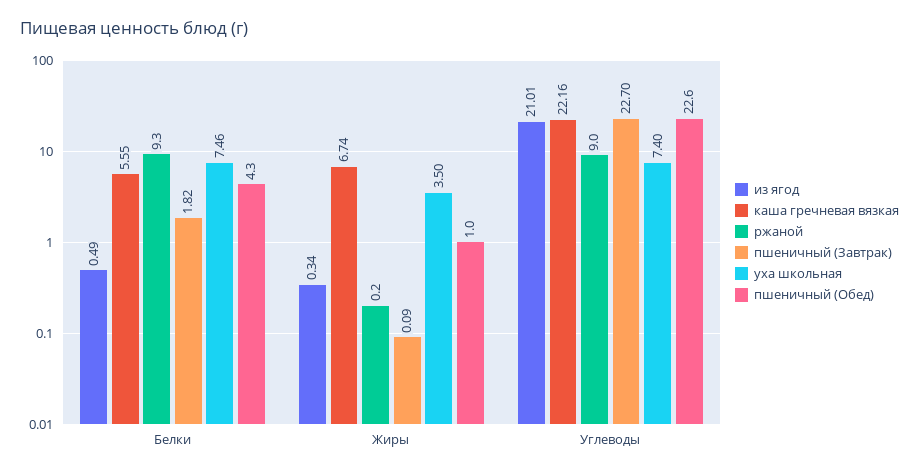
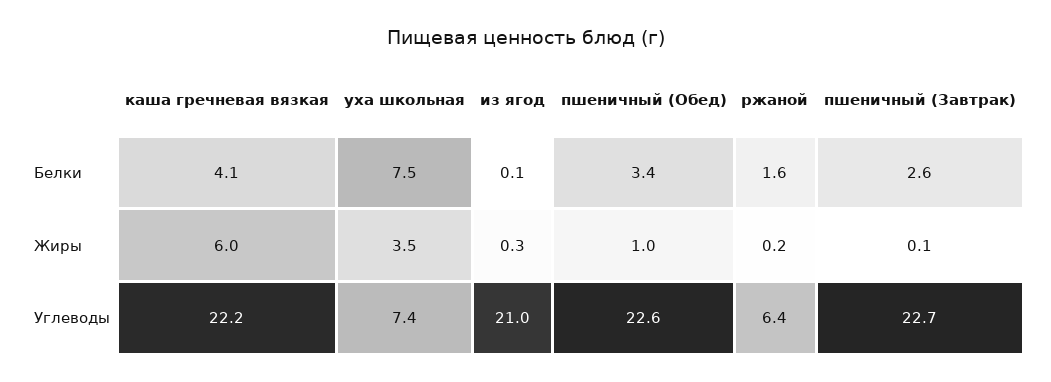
из ягод, Белки: 0.49 -> 0.1
каша гречневая вязкая, Белки: 5.55 -> 4.1
ржаной, Белки: 9.3 -> 1.6
пшеничный (Завтрак), Белки: 1.82 -> 2.6
пшеничный (Обед), Белки: 4.3 -> 3.4
каша гречневая вязкая, Жиры: 6.74 -> 6
ржаной, Углеводы: 9 -> 6.4

